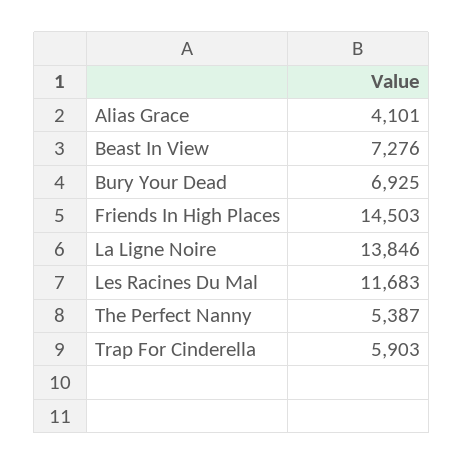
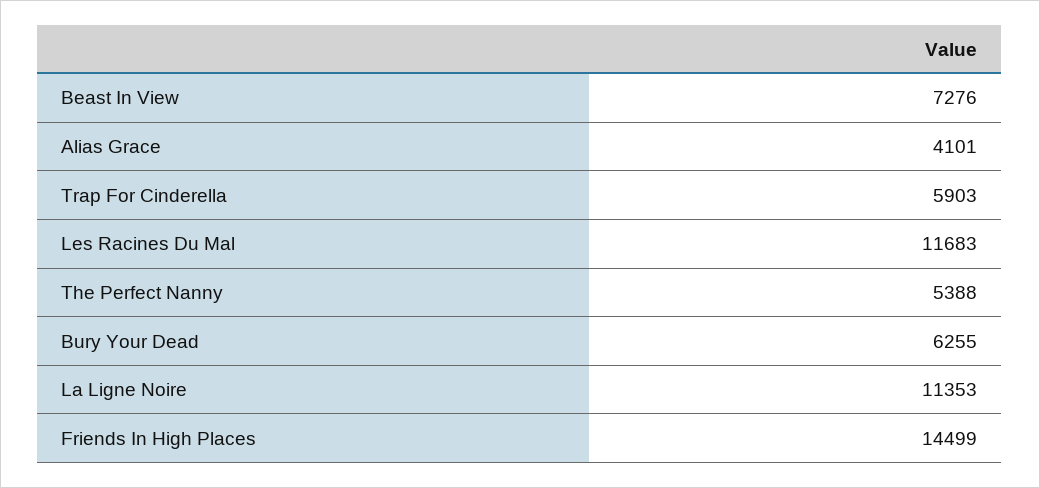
Bury Your Dead: 6925 -> 6255
Friends In High Places: 14503 -> 14499
La Ligne Noire: 13846 -> 11353
The Perfect Nanny: 5387 -> 5388

